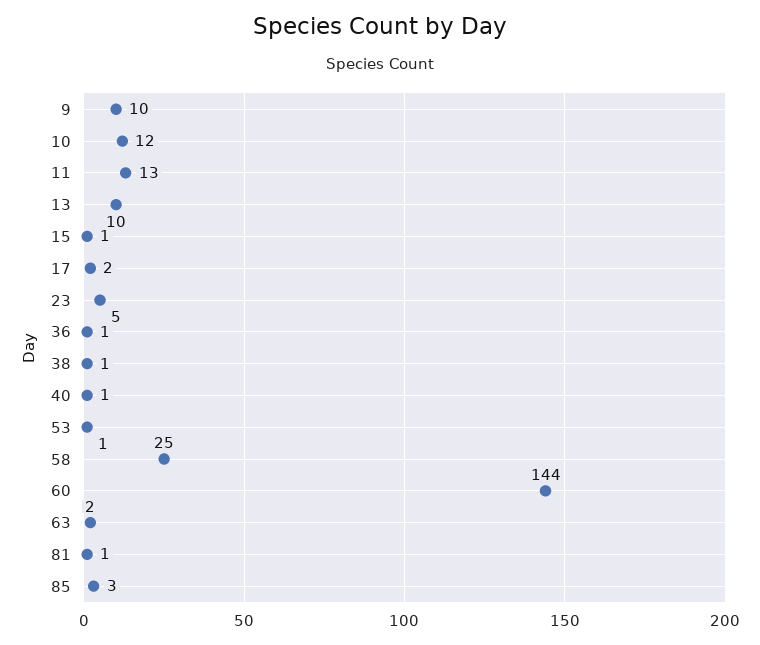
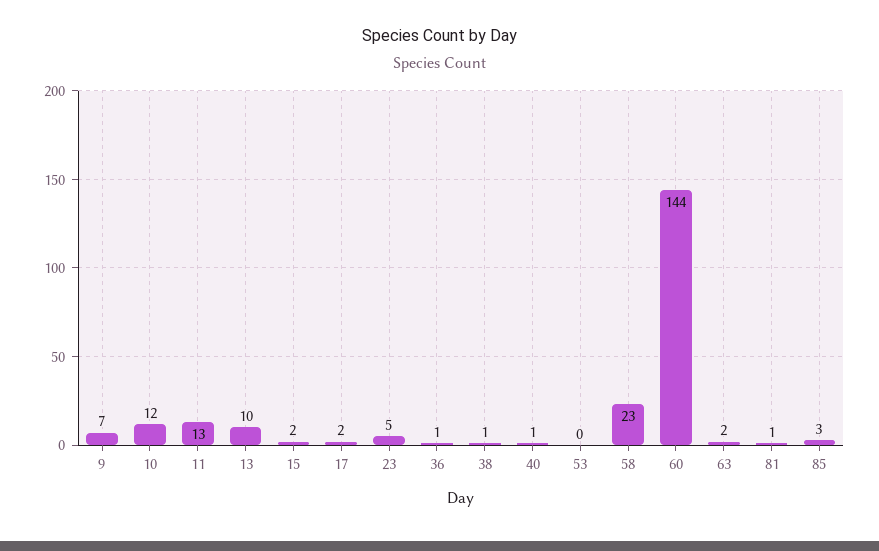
9: 10 -> 7
15: 1 -> 2
53: 1 -> 0
58: 25 -> 23

